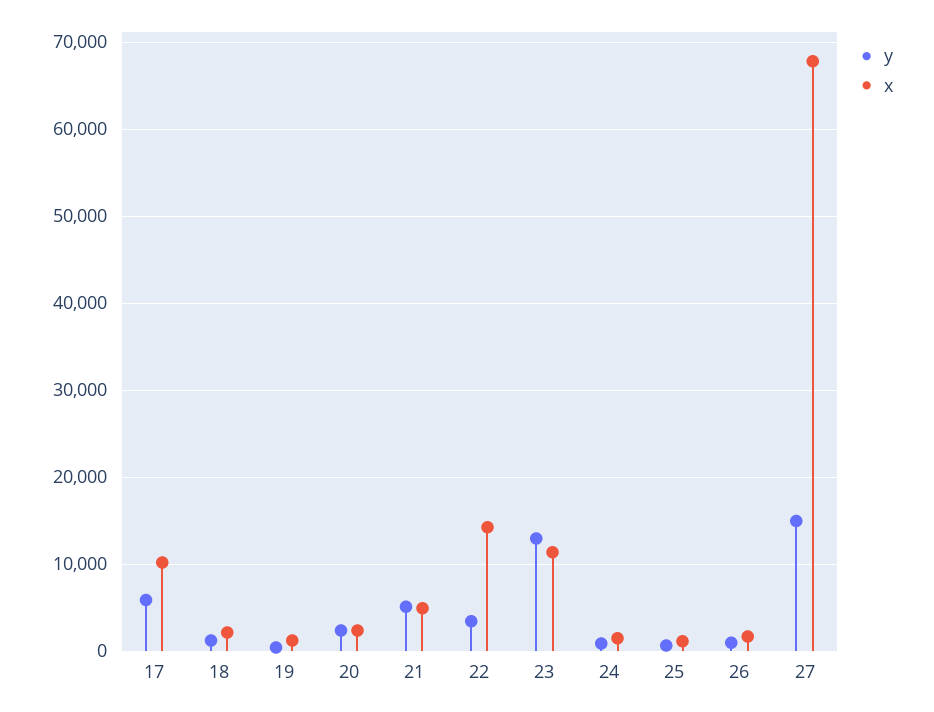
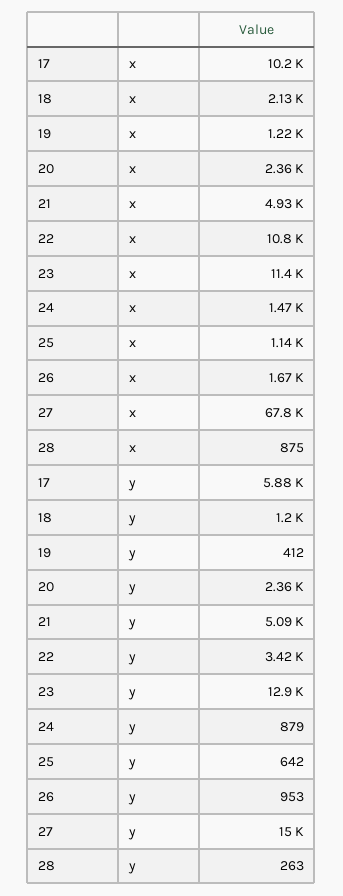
x, 22: 14000 -> 10800
x, 28: none -> 875
y, 28: none -> 263

